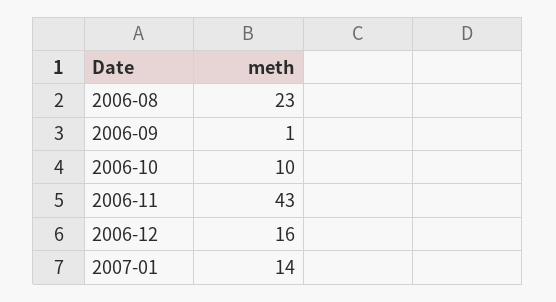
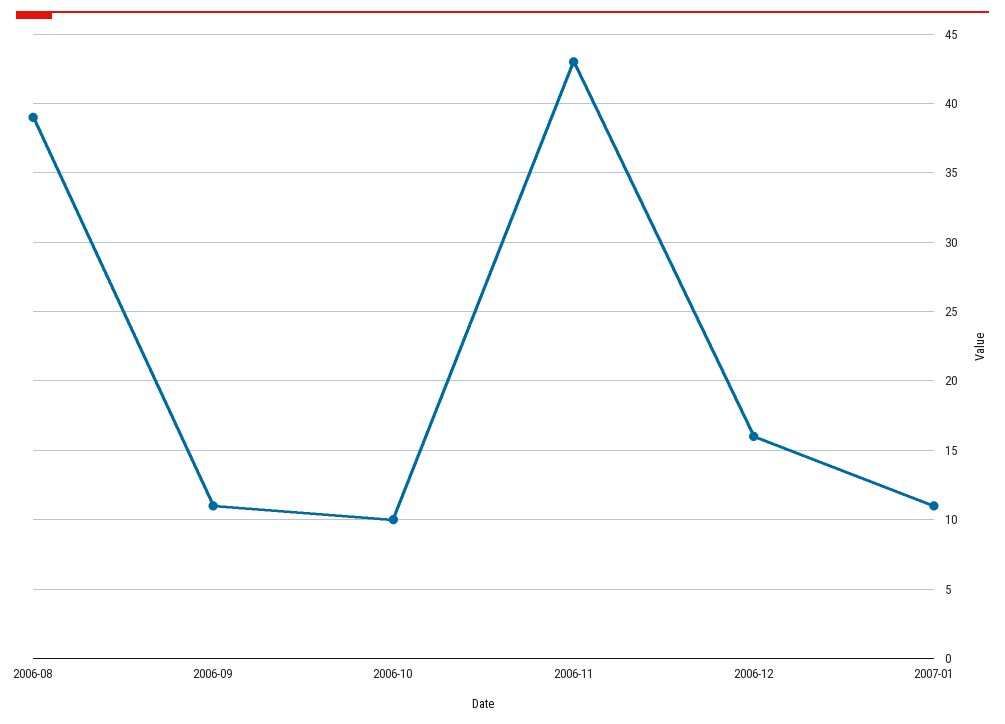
2006-08: 23 -> 39
2006-09: 1 -> 11
2007-01: 14 -> 11

